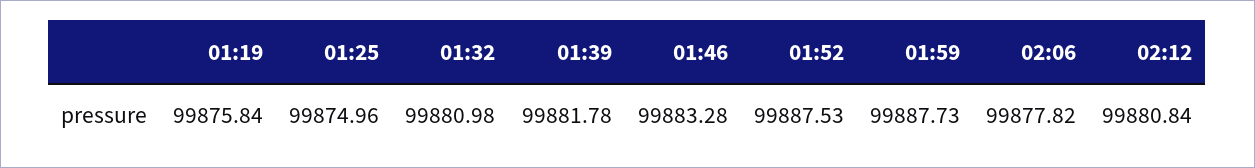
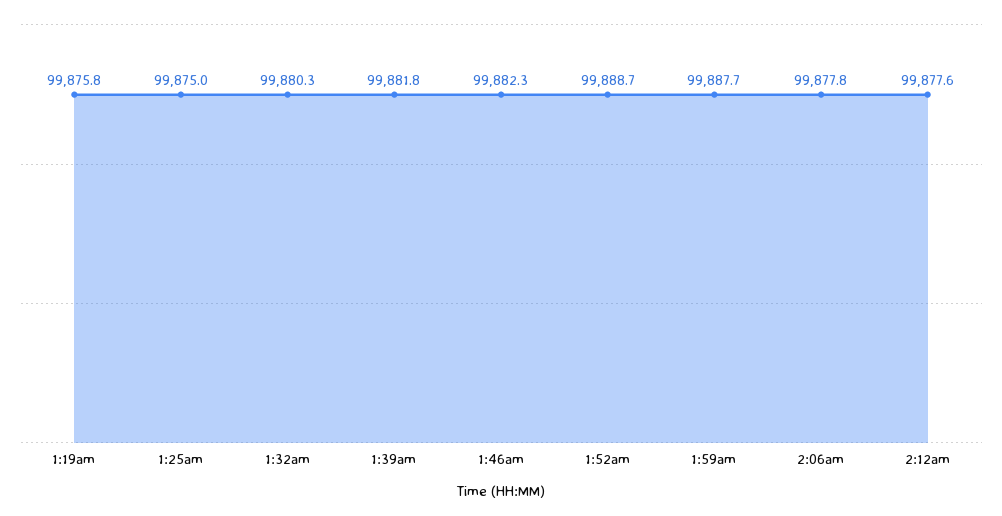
01:32: 99880.98 -> 99880.3
01:46: 99883.28 -> 99882.3
01:52: 99887.53 -> 99888.7
02:12: 99880.84 -> 99877.6

